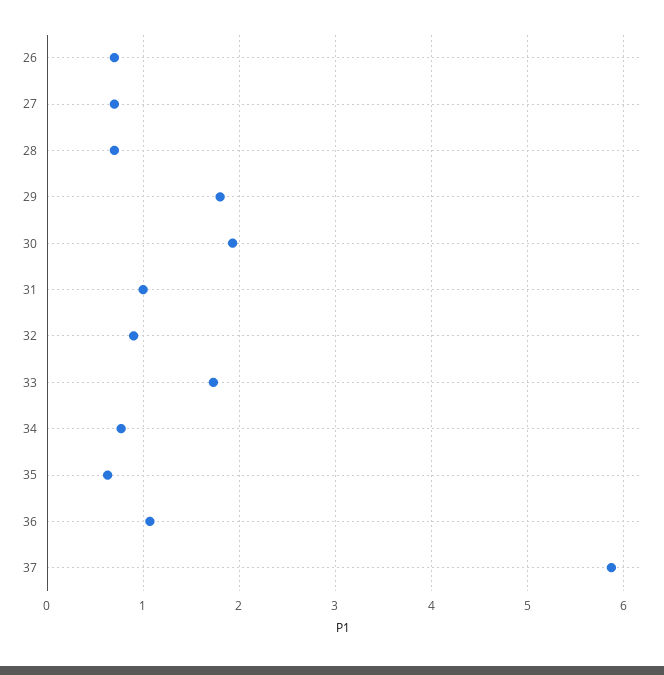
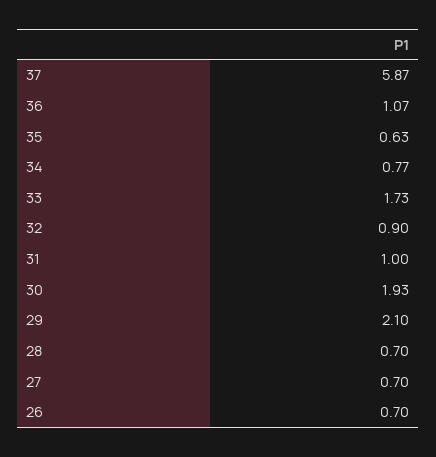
29: 1.8 -> 2.1

